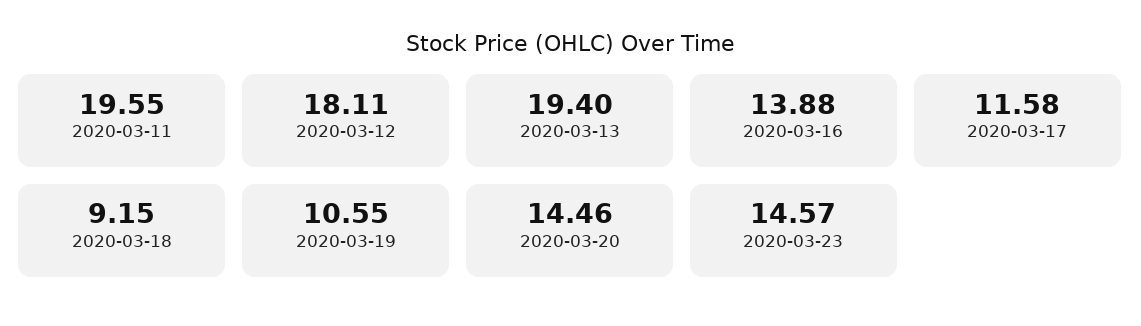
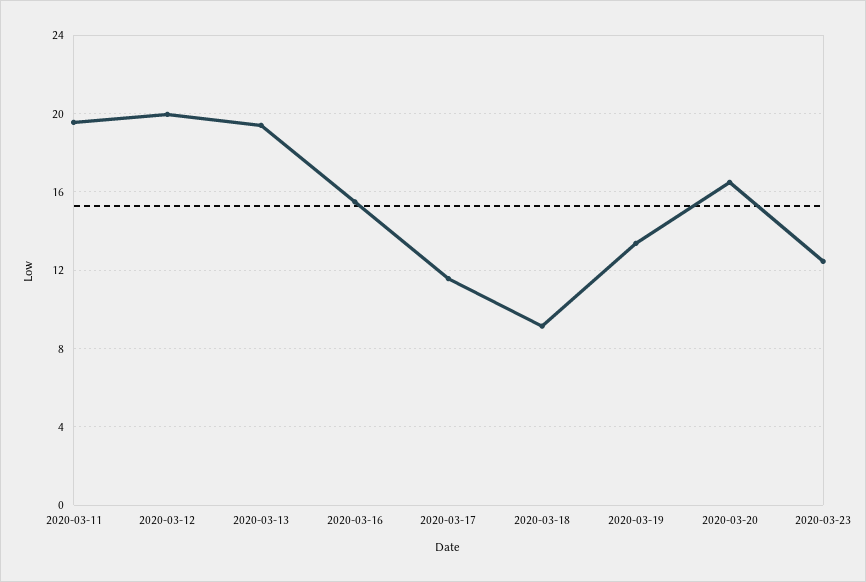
2020-03-12: 18.11 -> 20
2020-03-16: 13.88 -> 15.5
2020-03-19: 10.55 -> 13.5
2020-03-20: 14.46 -> 16.5
2020-03-23: 14.57 -> 12.5

